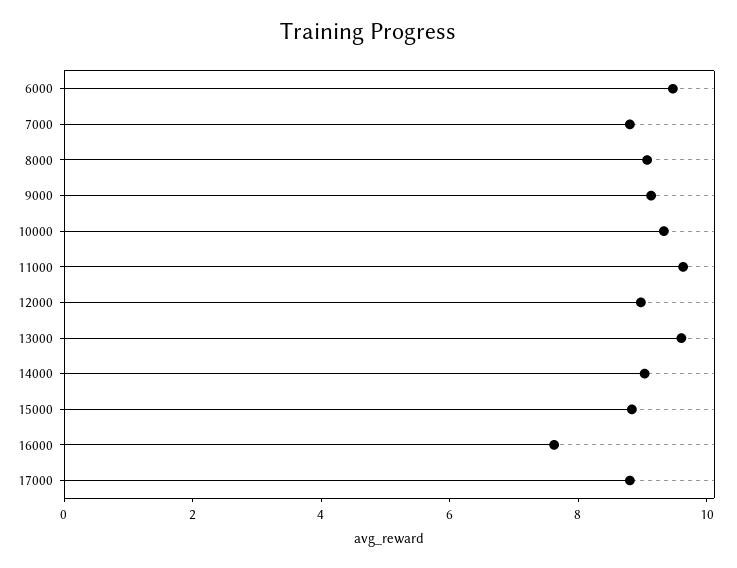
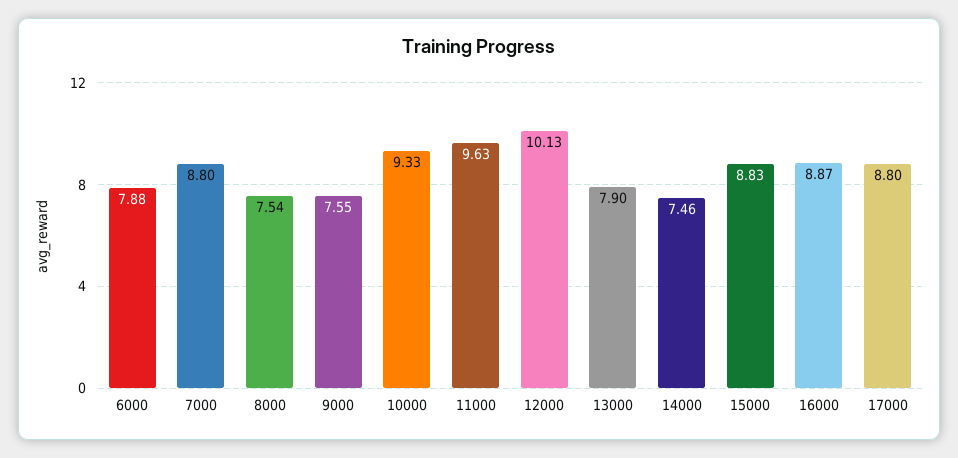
6000: 9.5 -> 7.88
8000: 9 -> 7.54
9000: 9 -> 7.55
12000: 9 -> 10.13
13000: 9.5 -> 7.9
14000: 9 -> 7.46
16000: 7.5 -> 8.87

